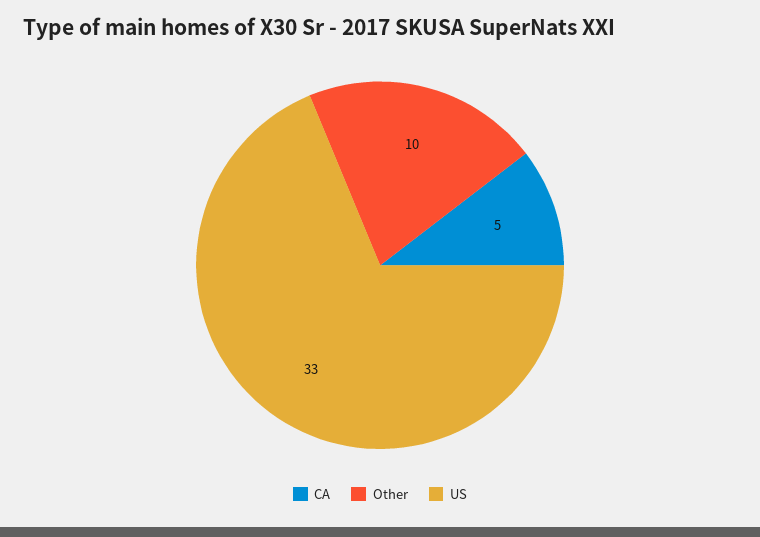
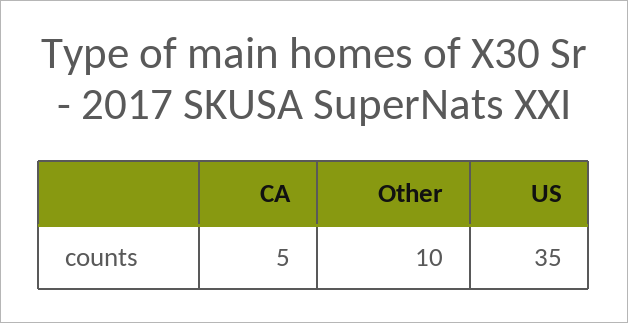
US: 33 -> 35

